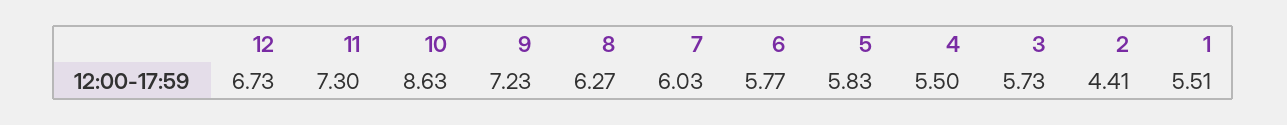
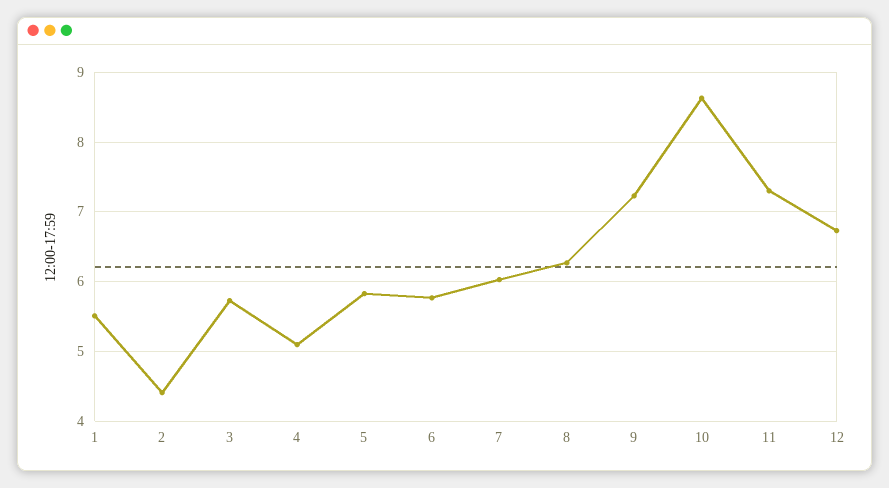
4: 5.5 -> 5.1

